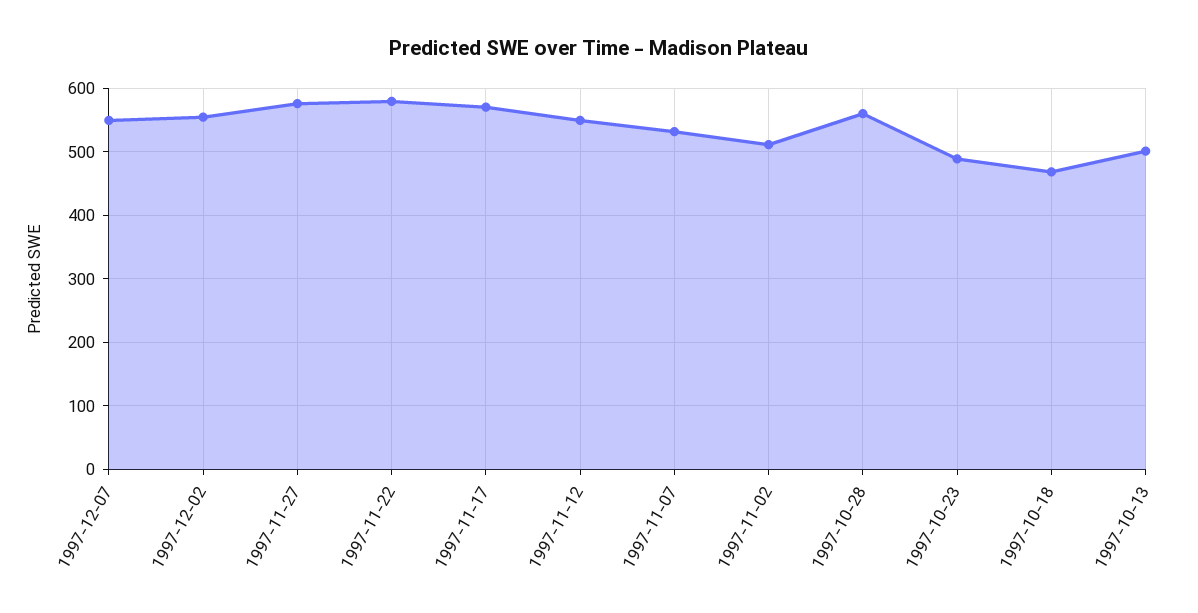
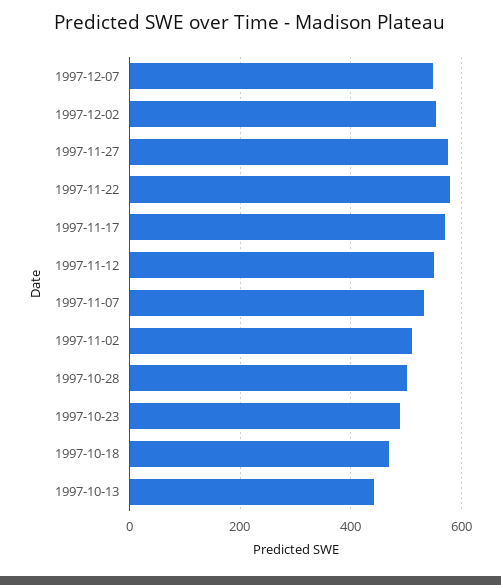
1997-10-28: 560 -> 500
1997-10-13: 500 -> 440

